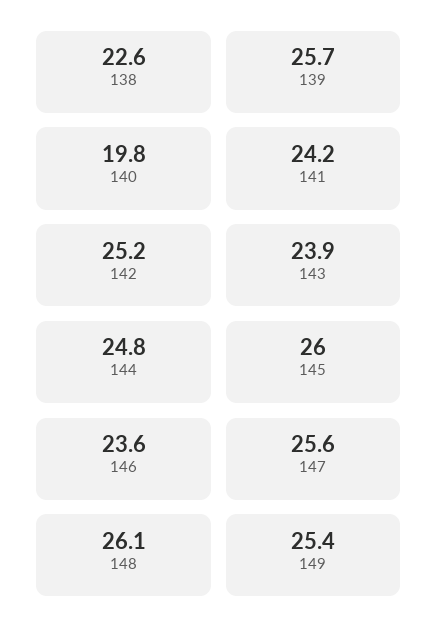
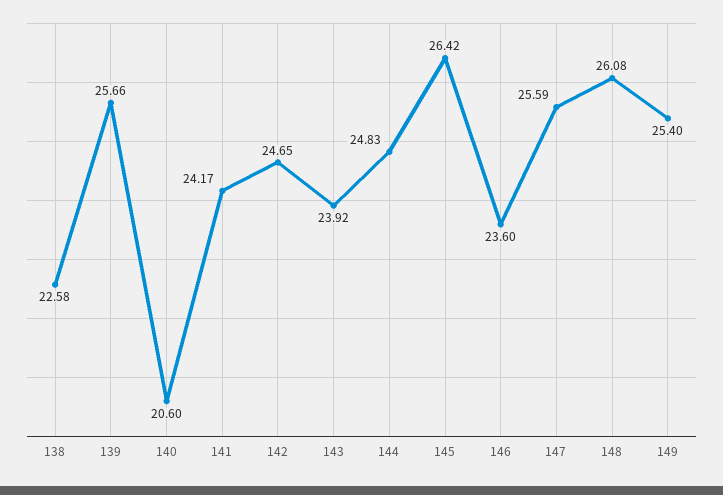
140: 19.8 -> 20.6
142: 25.2 -> 24.65
145: 26 -> 26.42

